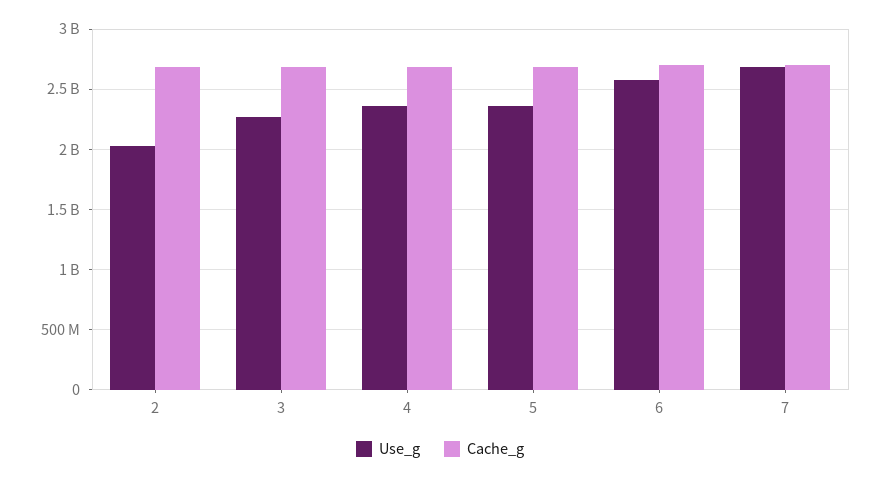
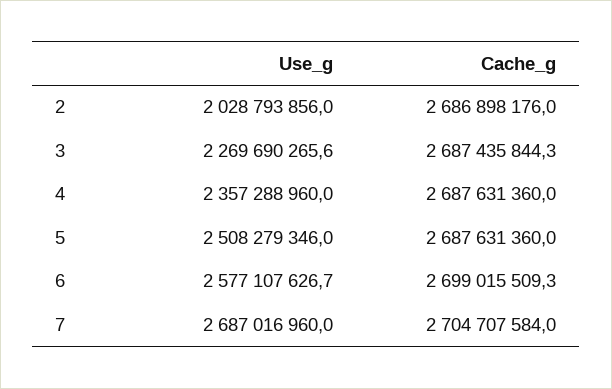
Use_g, 5: 2350000000 -> 2508279346

